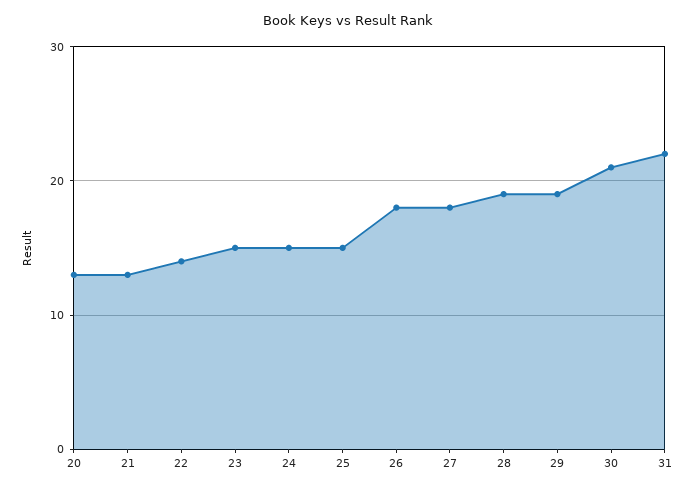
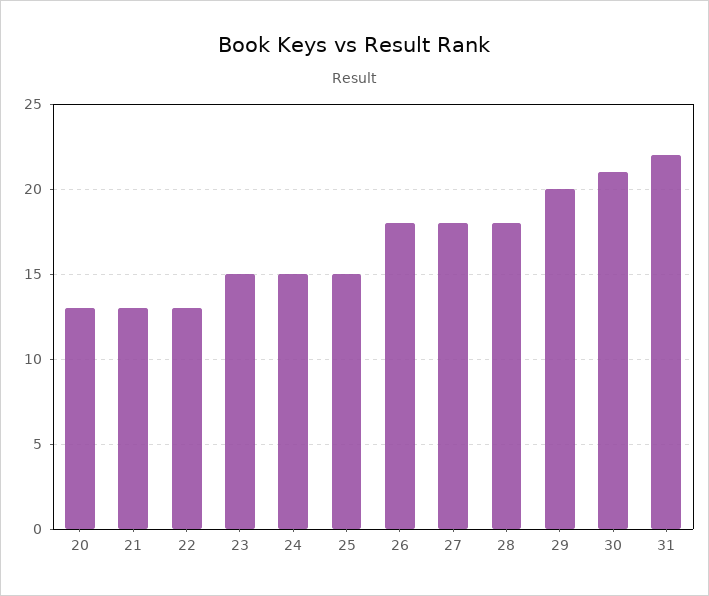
22: 14 -> 13
28: 19 -> 18
29: 19 -> 20

